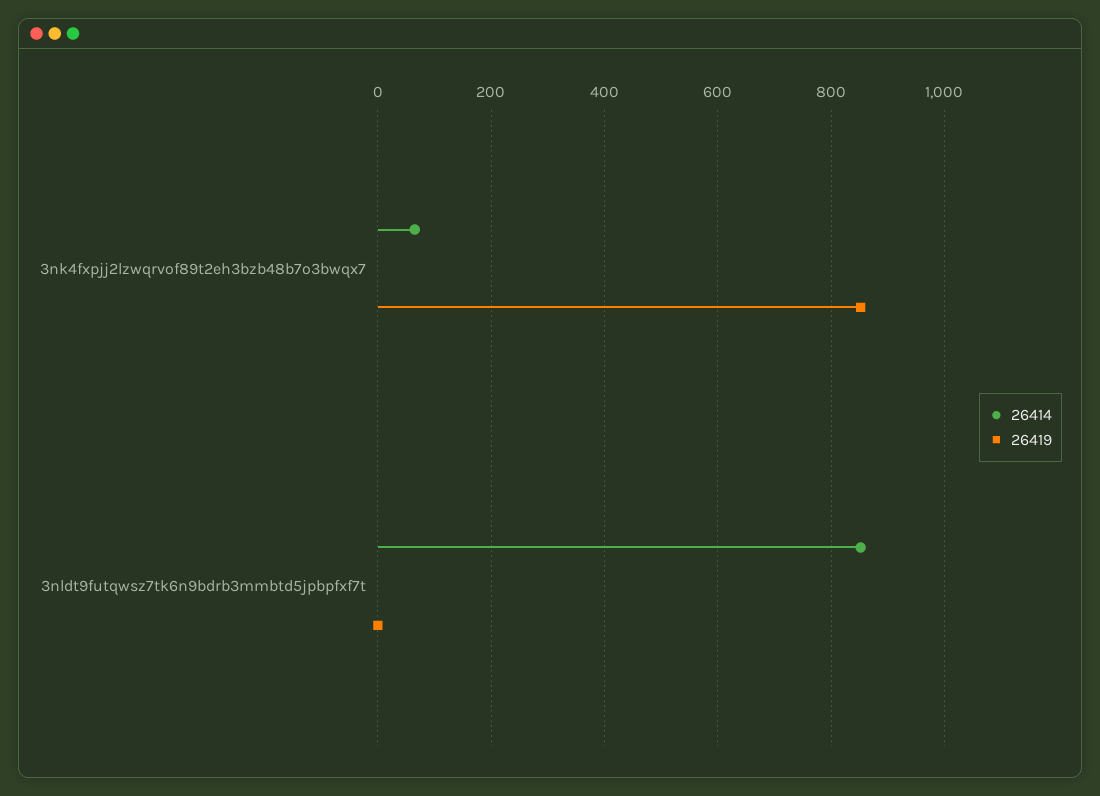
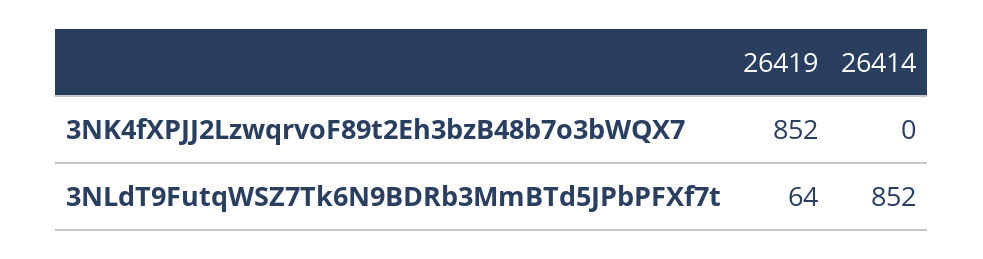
26414, 3nk4fxpjj2lzwqrvof89t2eh3bzb48b7o3bwqx7: 60 -> 0
26419, 3nldt9futqwsz7tk6n9bdrb3mmbtd5jpbpfxf7t: 0 -> 64

